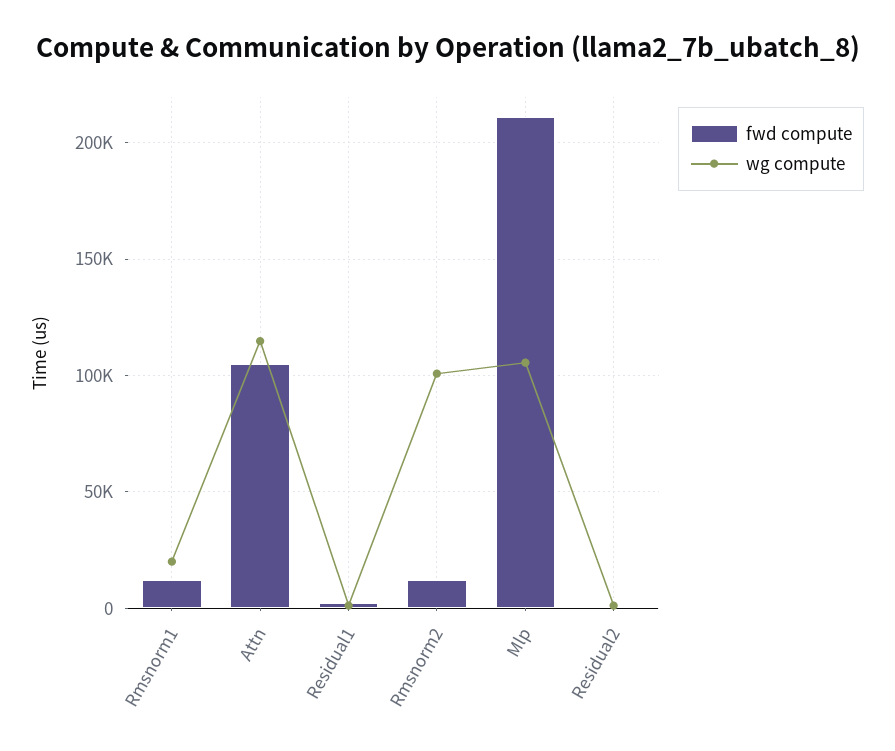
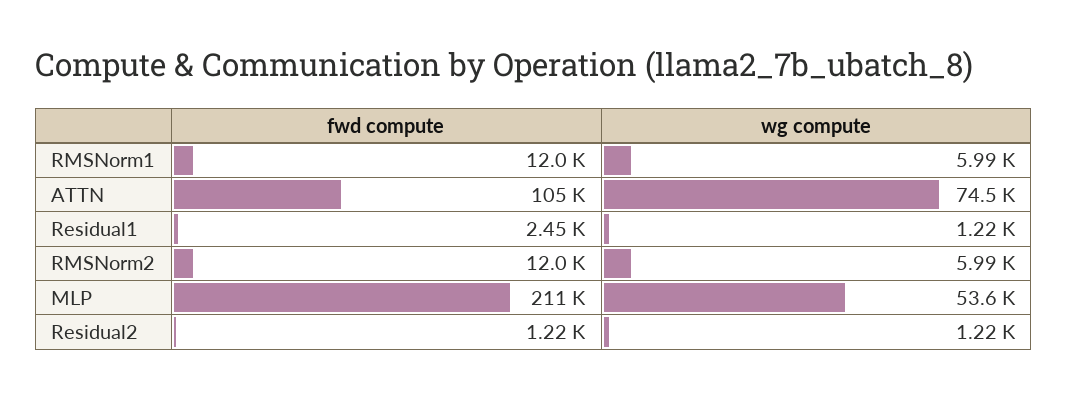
wg compute, Rmsnorm1: 20000 -> 5990
wg compute, Attn: 115000 -> 74500
wg compute, Rmsnorm2: 100000 -> 5990
wg compute, Mlp: 105000 -> 53600

